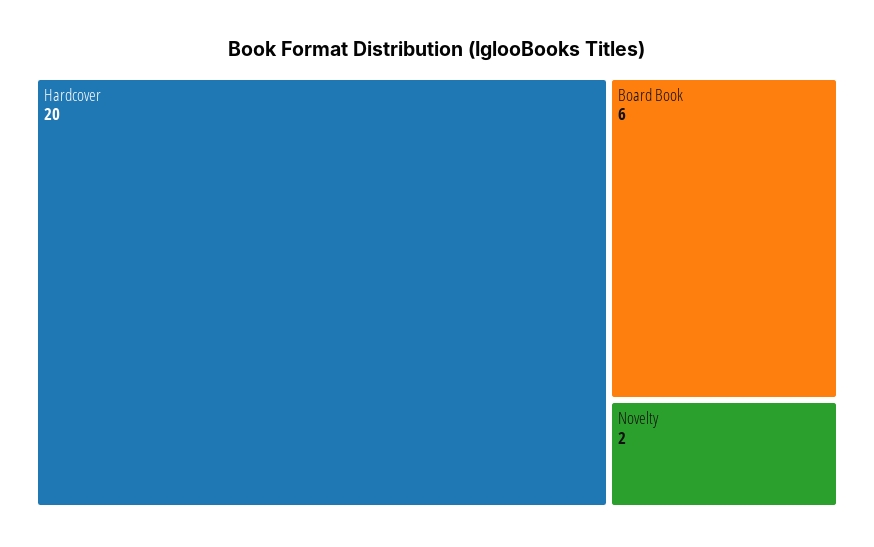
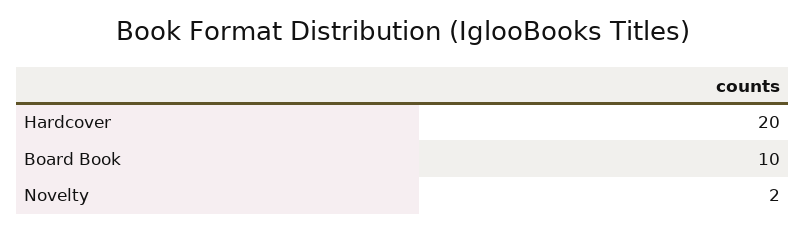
Board Book: 6 -> 10

